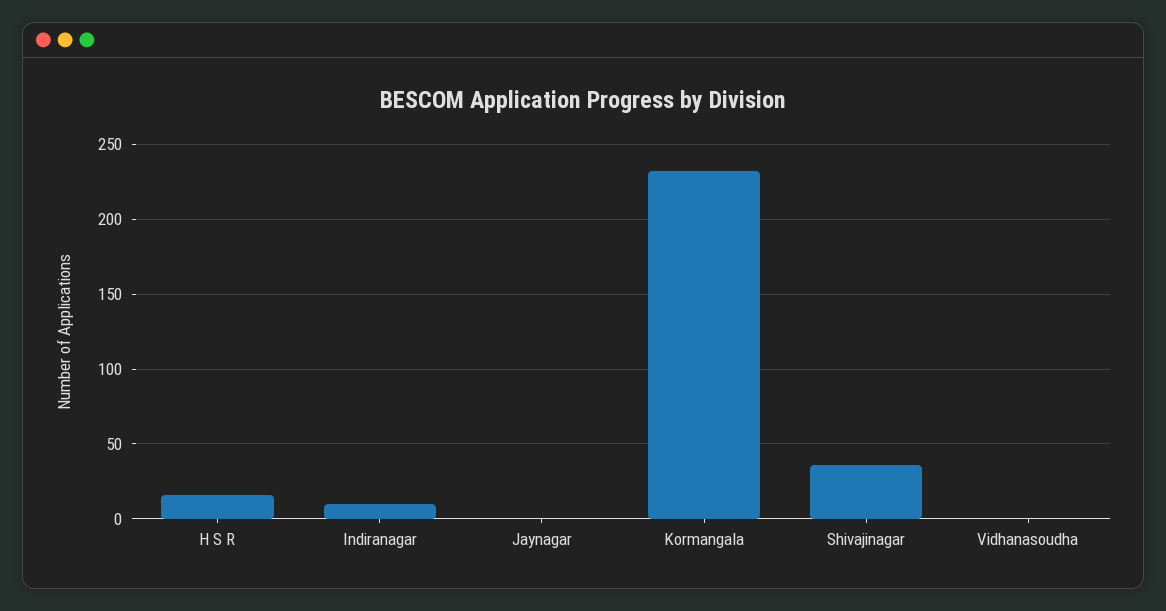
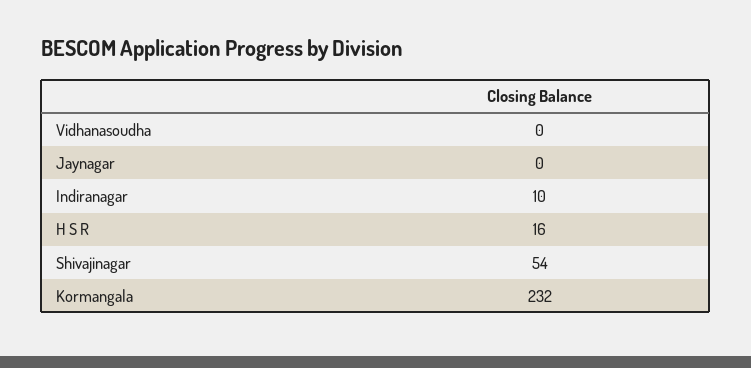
Shivajinagar: 35 -> 54

